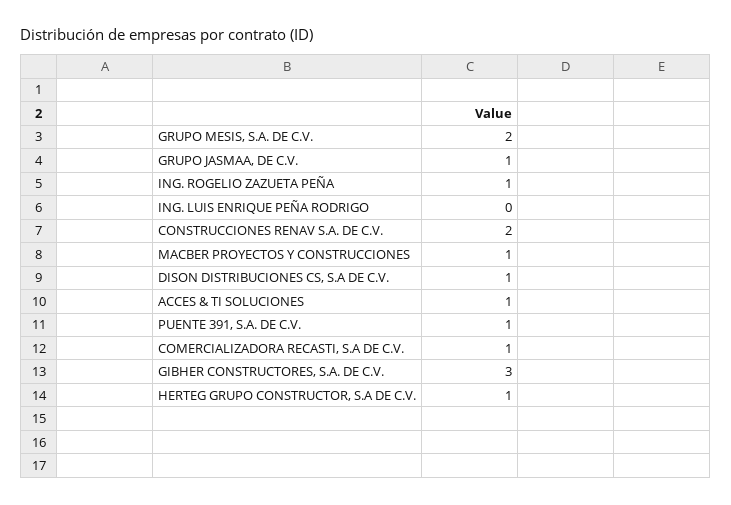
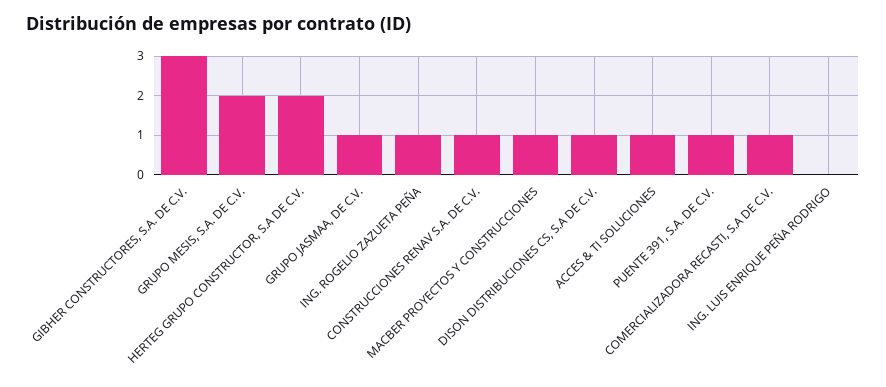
CONSTRUCCIONES RENAV S.A. DE C.V.: 2 -> 1
HERTEG GRUPO CONSTRUCTOR, S.A DE C.V.: 1 -> 2

